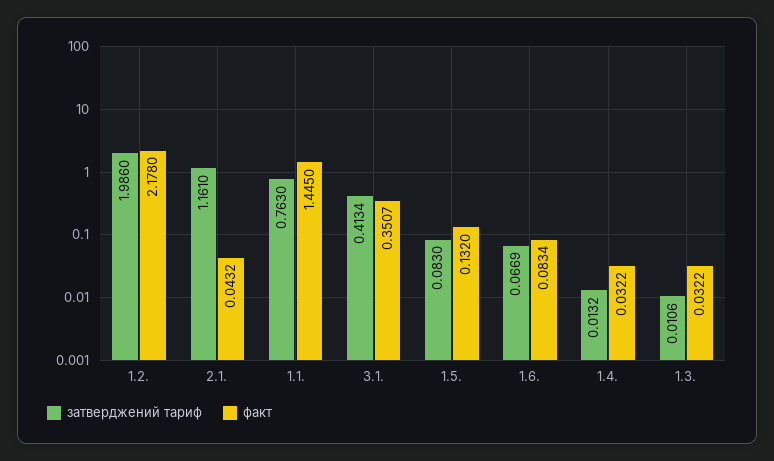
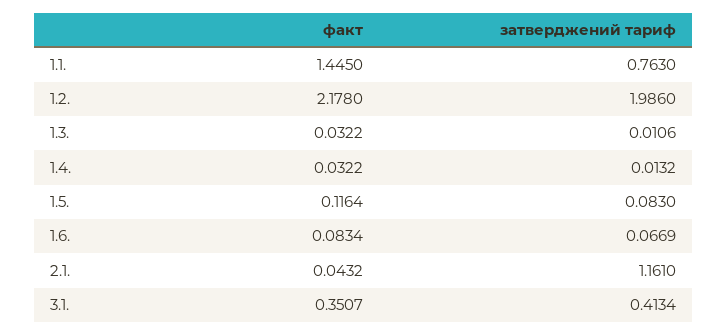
факт, 1.5.: 0.132 -> 0.1164

